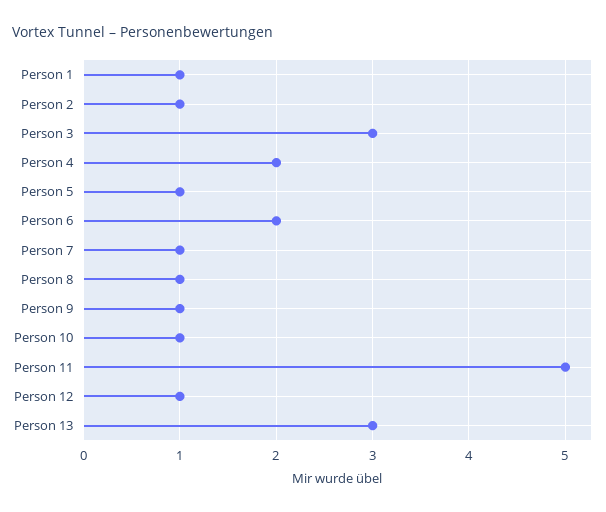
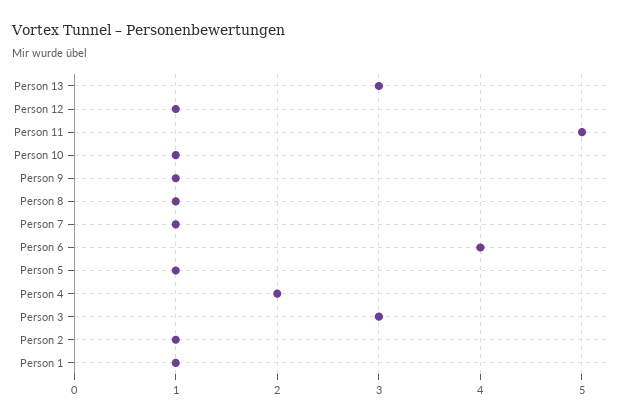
Person 6: 2 -> 4

